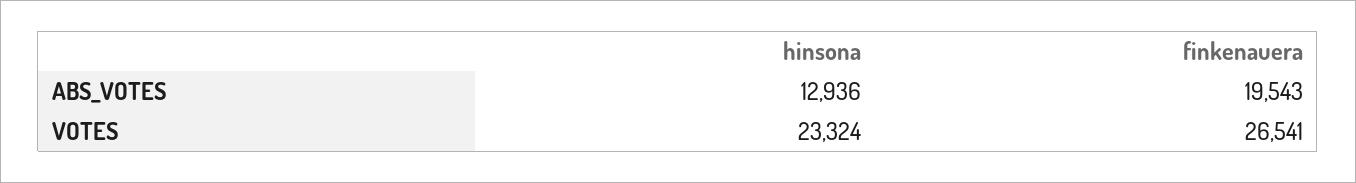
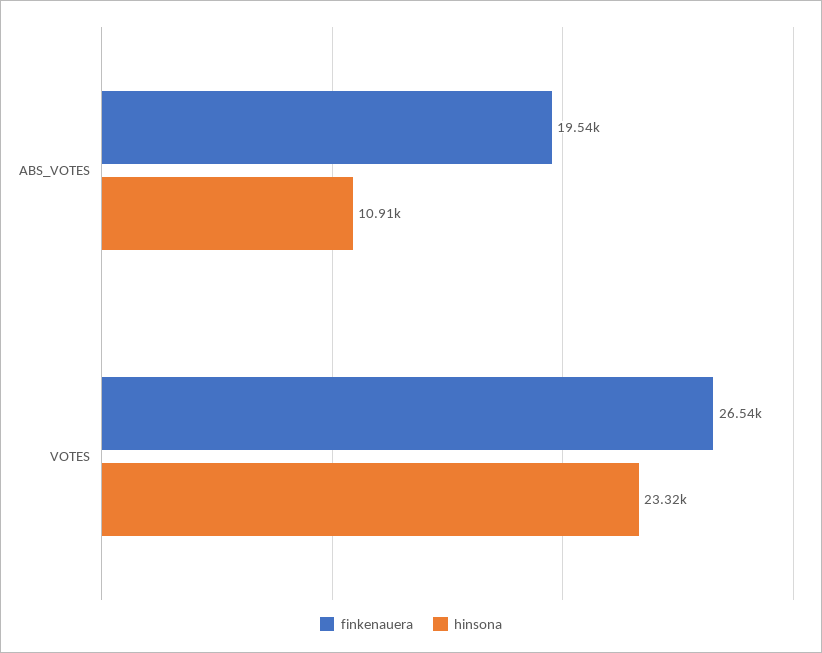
hinsona, ABS_VOTES: 12936 -> 10910

